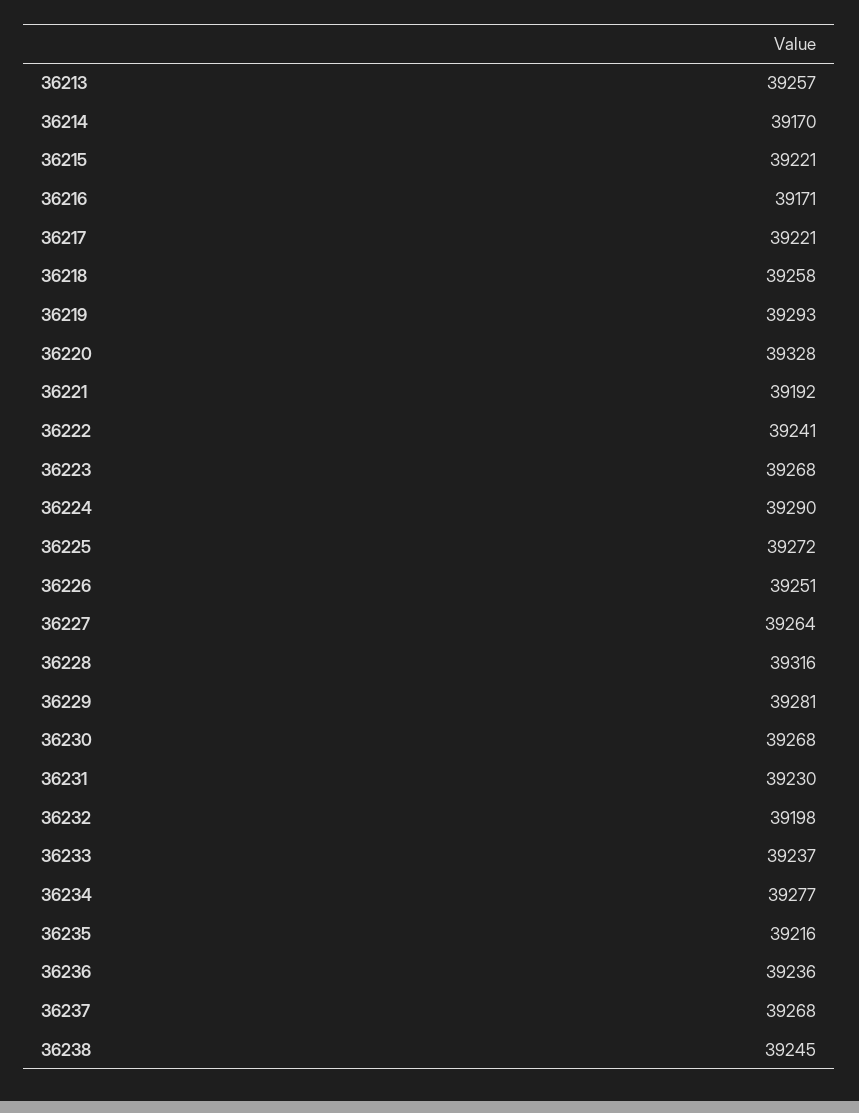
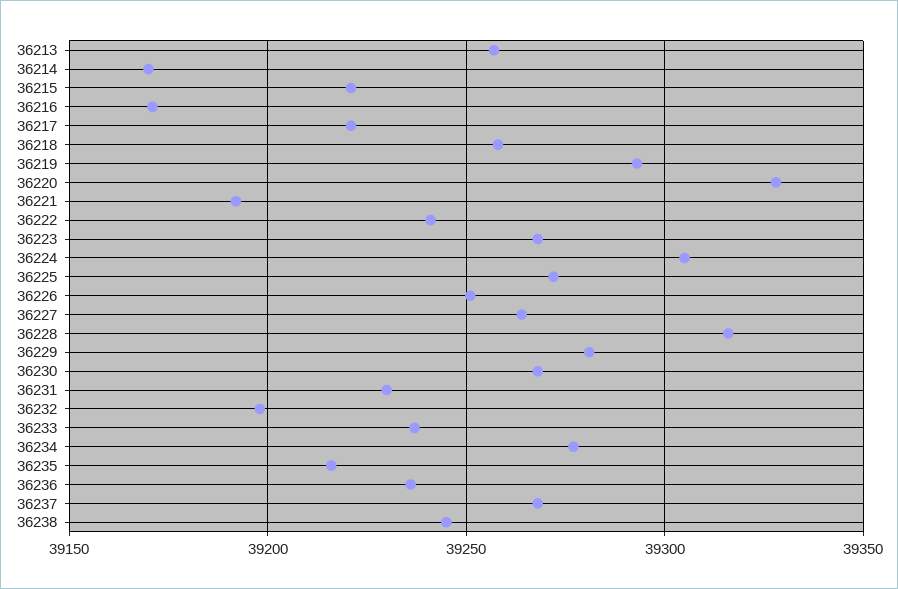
36224: 39290 -> 39305

